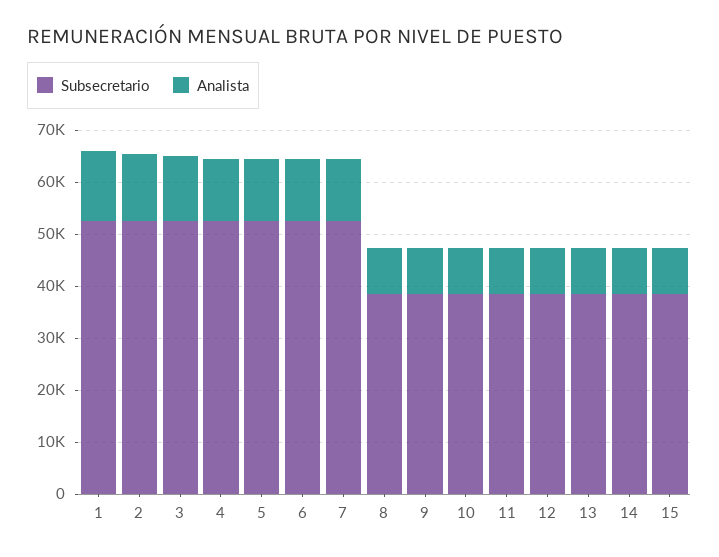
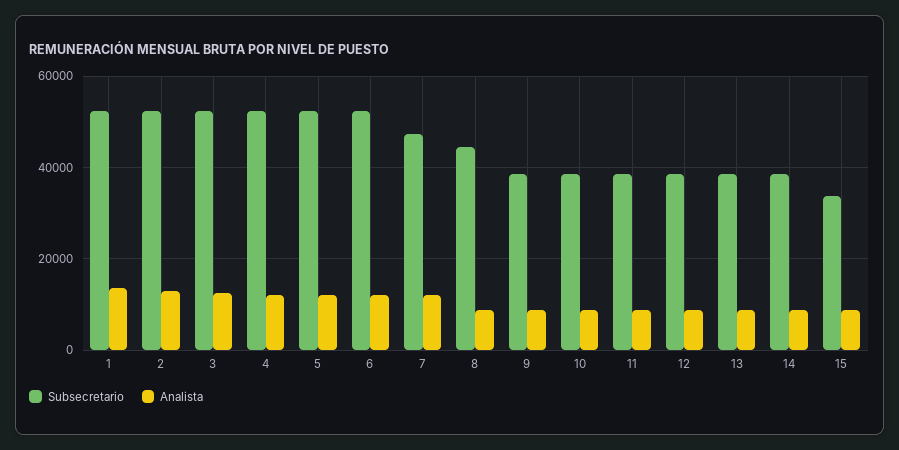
Subsecretario, 7: 52000 -> 48000
Subsecretario, 8: 38000 -> 44000
Subsecretario, 15: 38000 -> 34000

